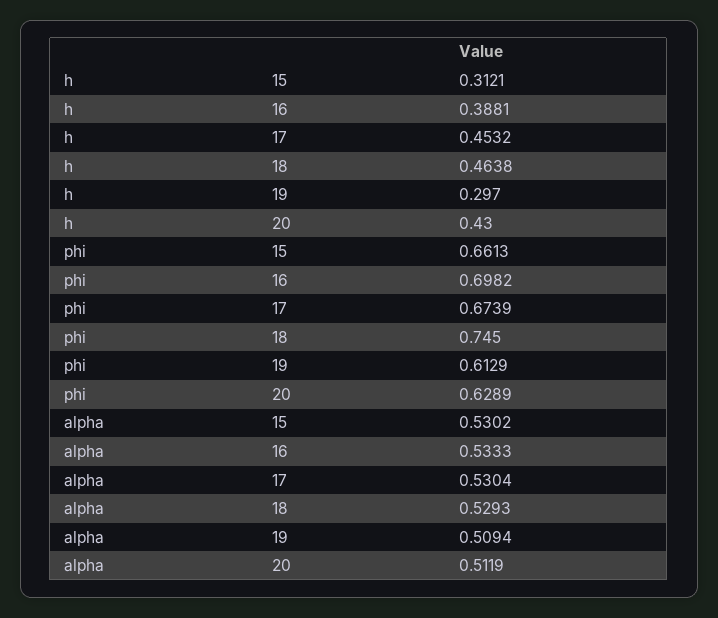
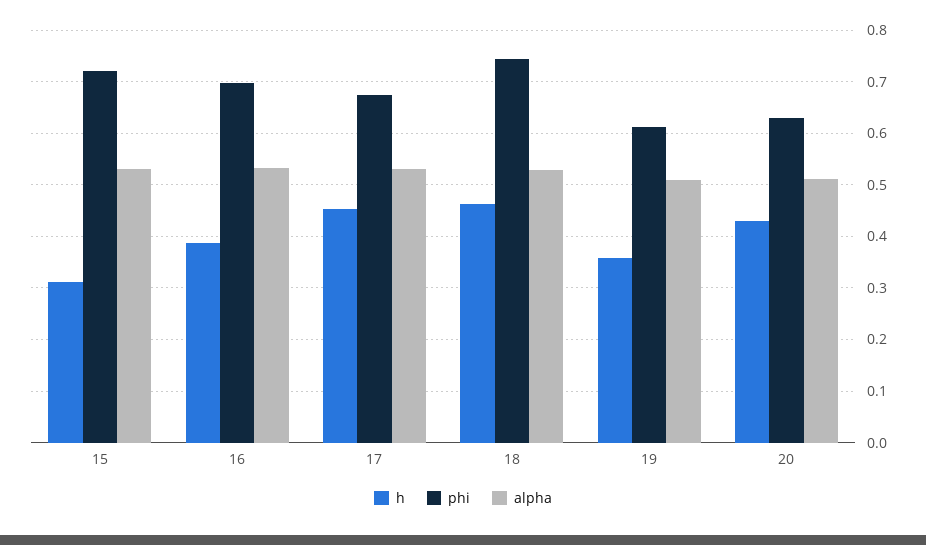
h, 19: 0.297 -> 0.36
phi, 15: 0.6613 -> 0.72

